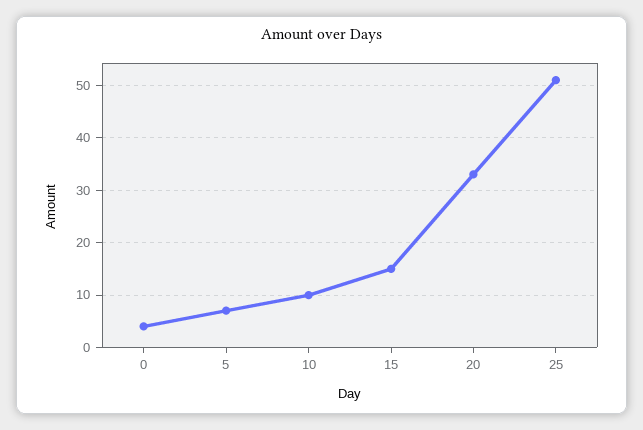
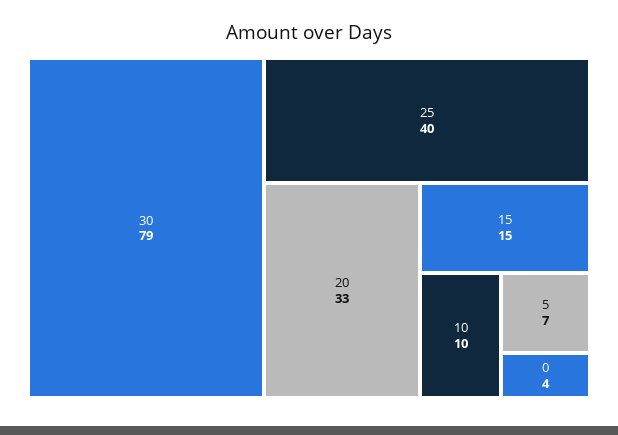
25: 50 -> 40
30: none -> 79

